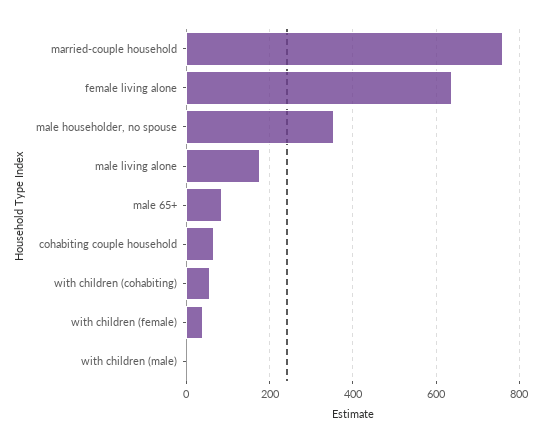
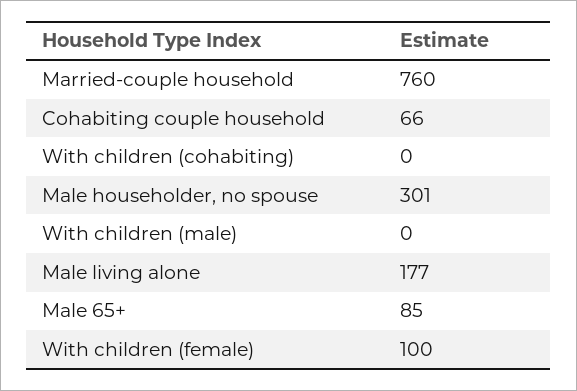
female living alone: 640 -> none
male householder, no spouse: 360 -> 301
with children (cohabiting): 60 -> 0
with children (female): 40 -> 100

